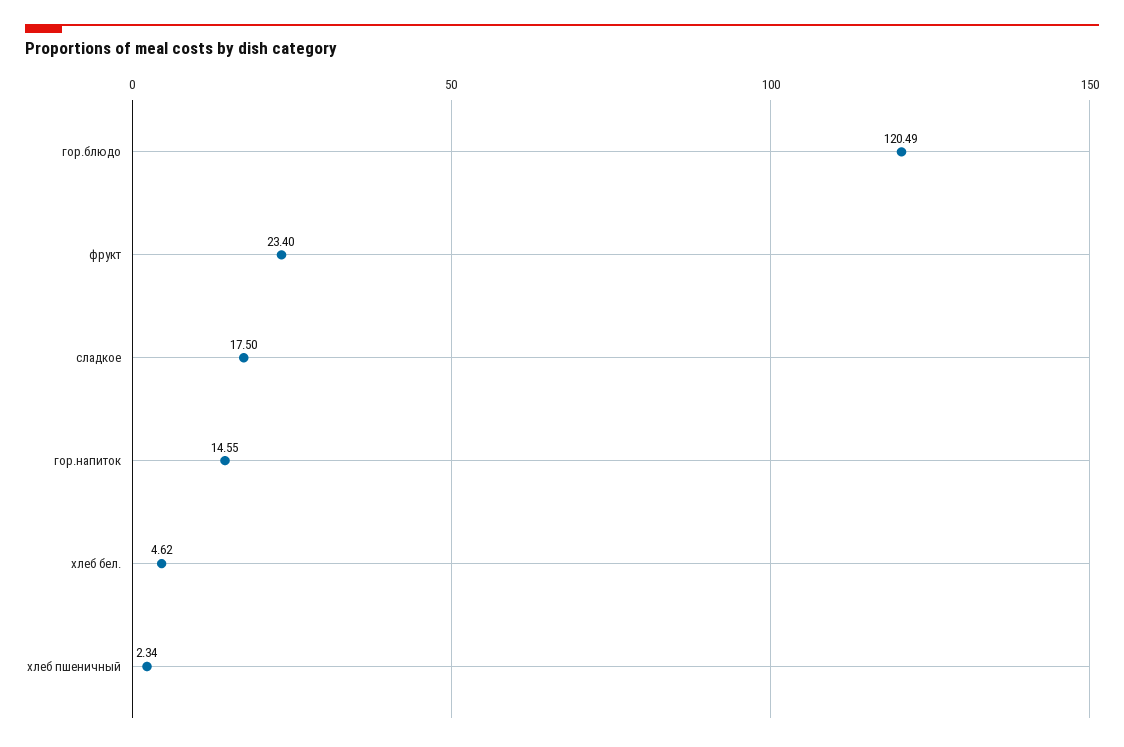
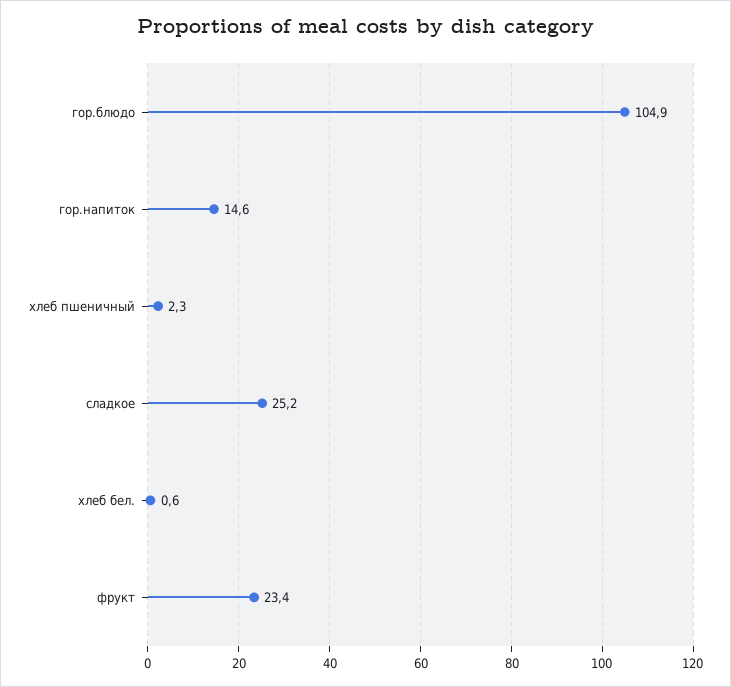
гор.блюдо: 120.49 -> 104.9
сладкое: 17.5 -> 25.2
хлеб бел.: 4.62 -> 0.6

